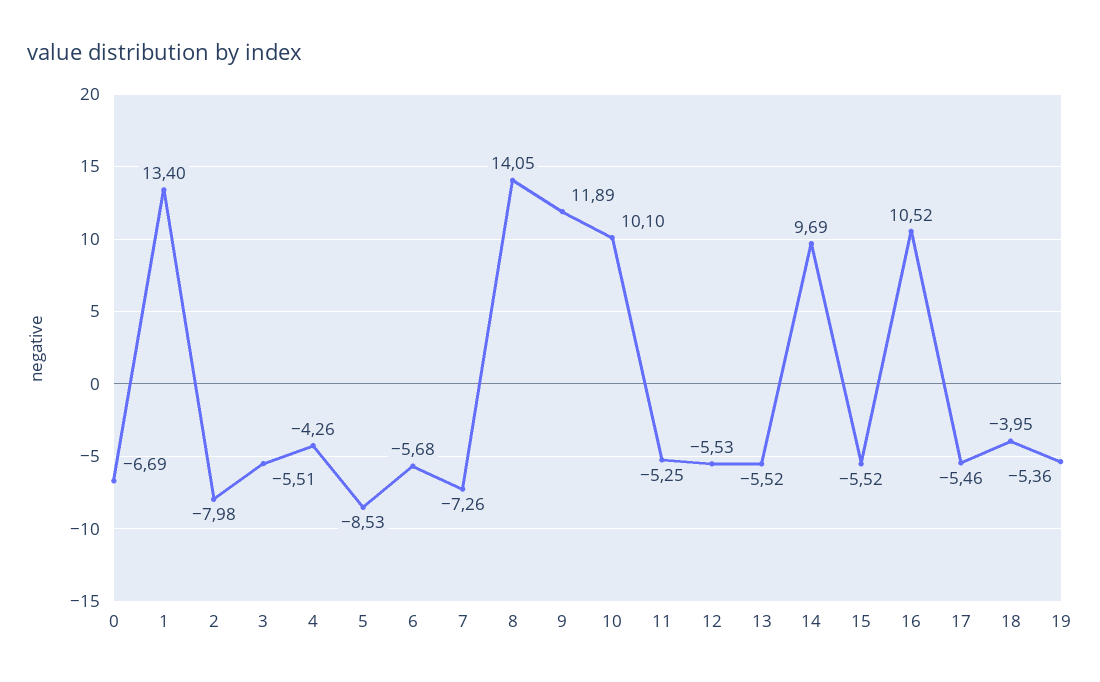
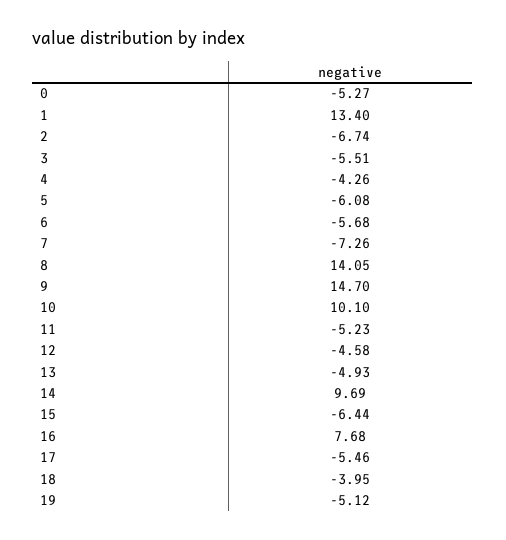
0: -6.69 -> -5.27
2: -7.98 -> -6.74
5: -8.53 -> -6.08
9: 11.89 -> 14.7
11: -5.25 -> -5.23
12: -5.53 -> -4.58
13: -5.52 -> -4.93
15: -5.52 -> -6.44
16: 10.52 -> 7.68
19: -5.36 -> -5.12

